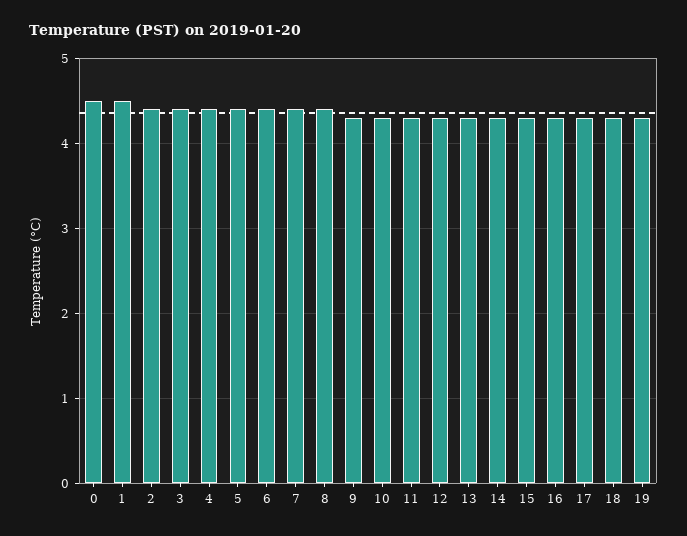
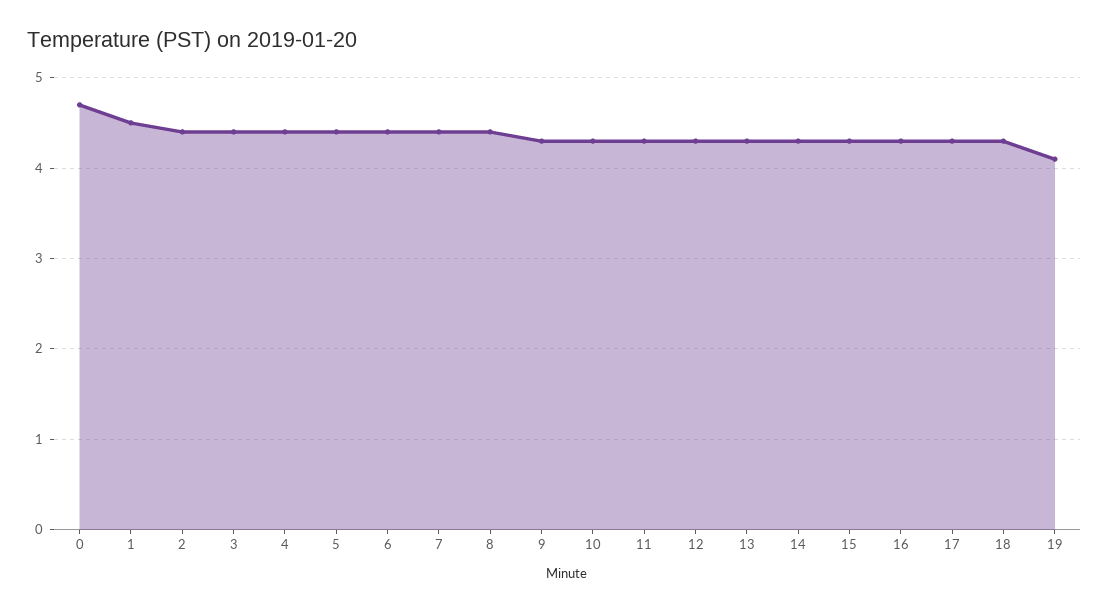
0: 4.5 -> 4.7
19: 4.3 -> 4.1

